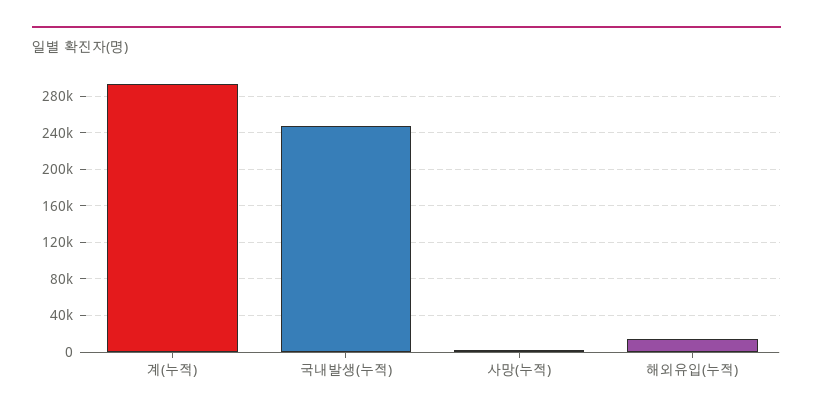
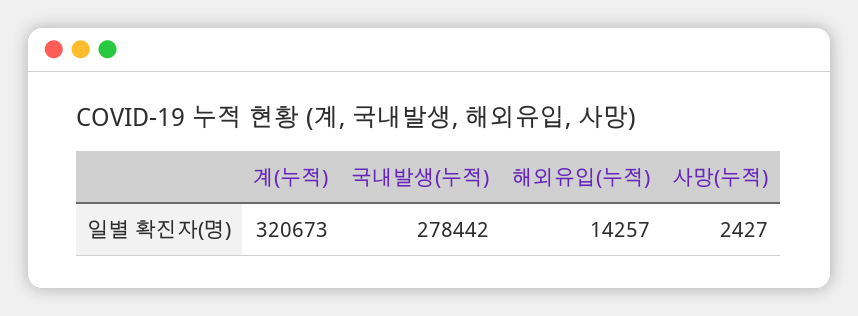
계(누적): 290000 -> 320673
국내발생(누적): 250000 -> 278442

